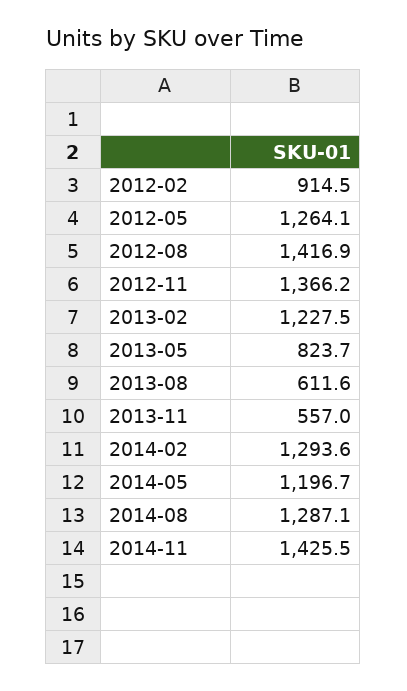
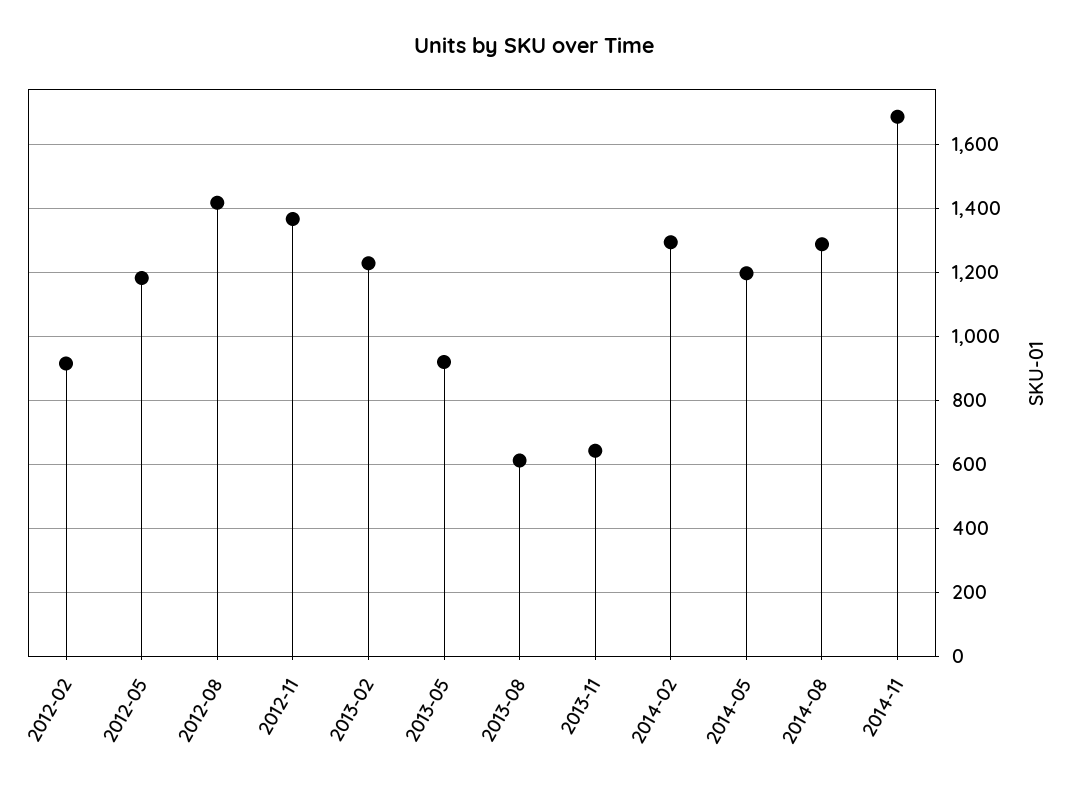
2012-05: 1264.1 -> 1180
2013-05: 823.7 -> 920
2013-11: 557 -> 640
2014-11: 1425.5 -> 1680

